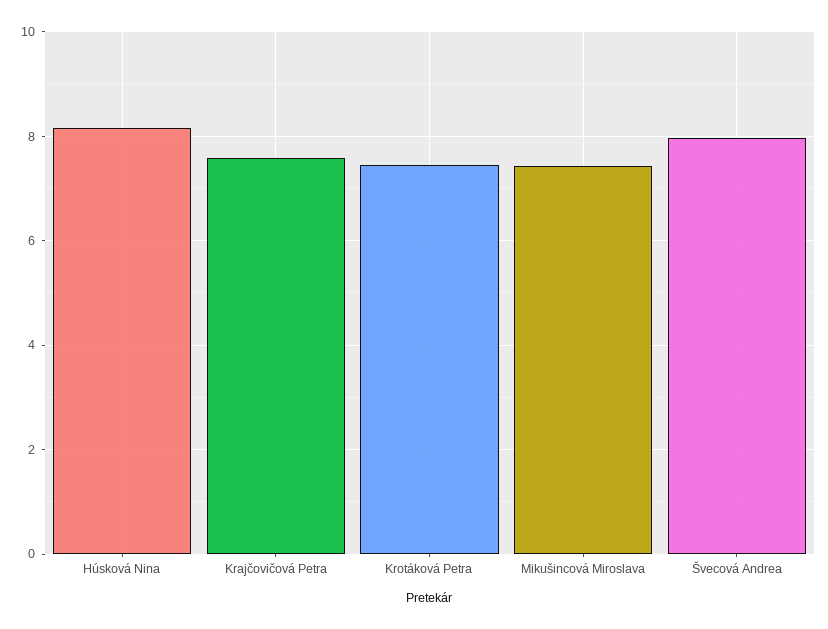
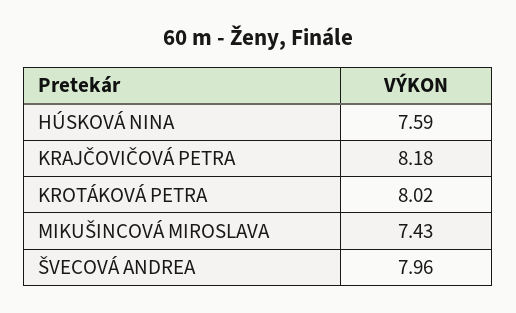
Húsková Nina: 8.2 -> 7.59
Krajčovičová Petra: 7.6 -> 8.18
Krotáková Petra: 7.4 -> 8.02

